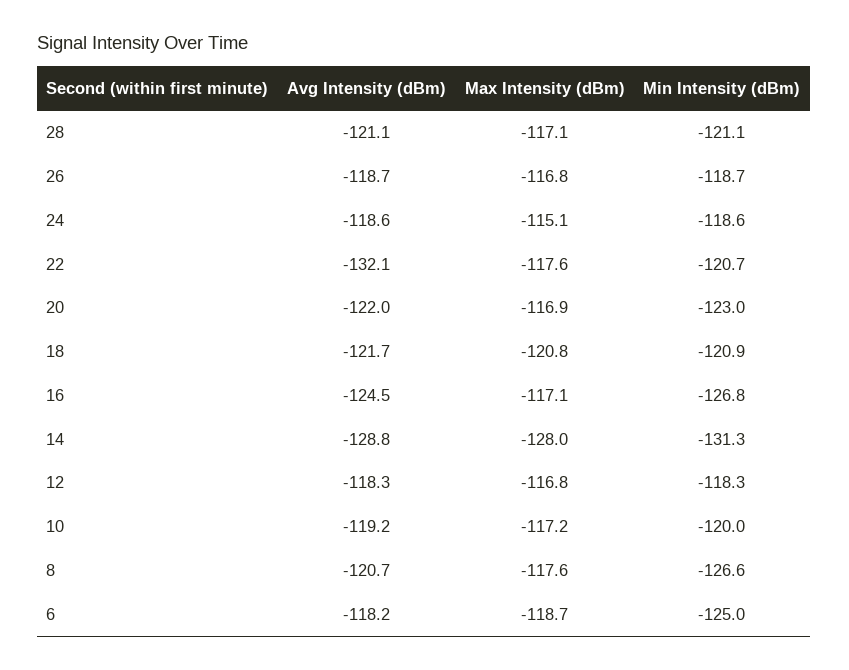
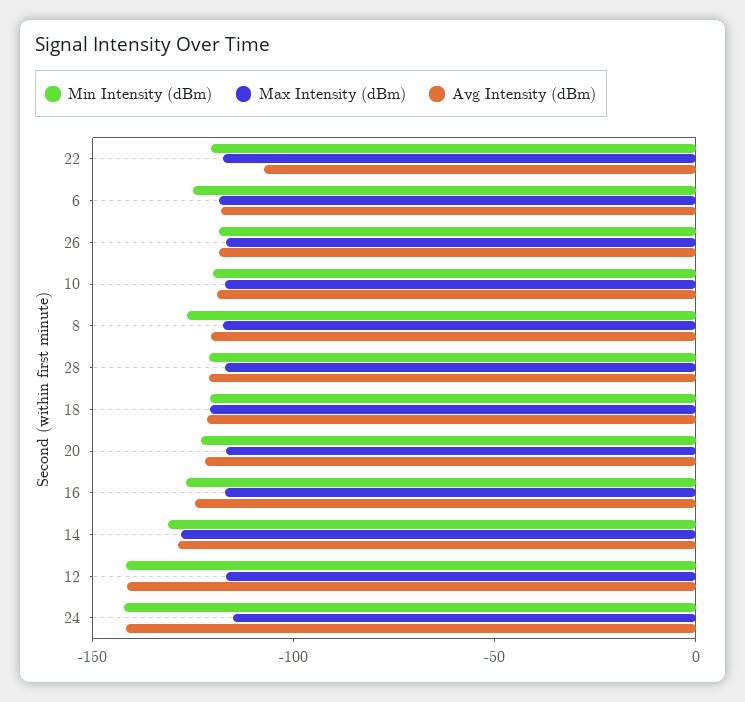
Avg Intensity (dBm), 24: -118.6 -> -140
Min Intensity (dBm), 24: -118.6 -> -140
Avg Intensity (dBm), 22: -132.1 -> -110
Avg Intensity (dBm), 12: -118.3 -> -140
Min Intensity (dBm), 12: -118.3 -> -140

